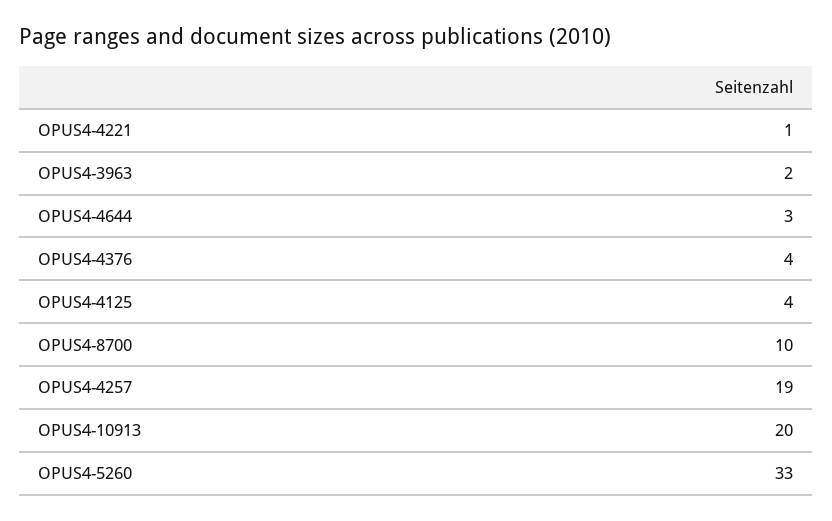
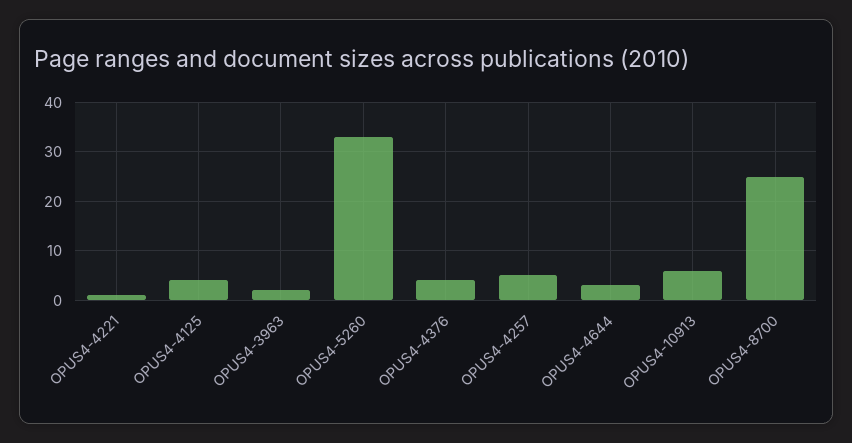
OPUS4-8700: 10 -> 25
OPUS4-4257: 19 -> 5
OPUS4-10913: 20 -> 5

